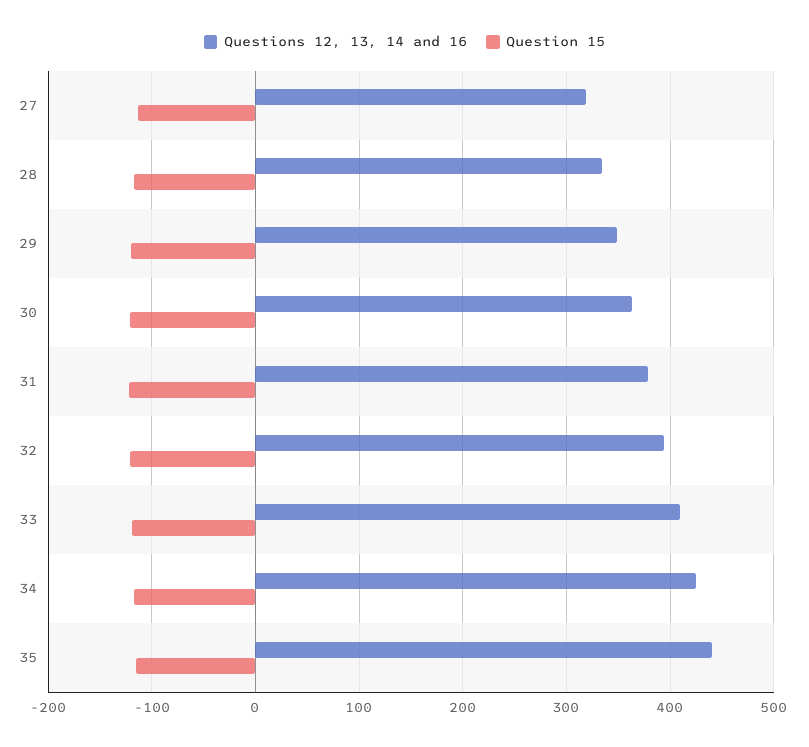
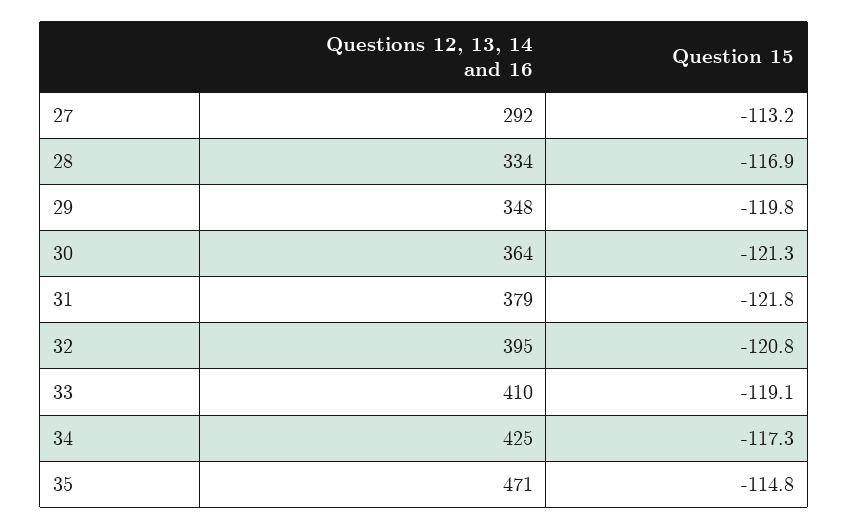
Questions 12, 13, 14 and 16, 27: 320 -> 292
Questions 12, 13, 14 and 16, 35: 440 -> 471

